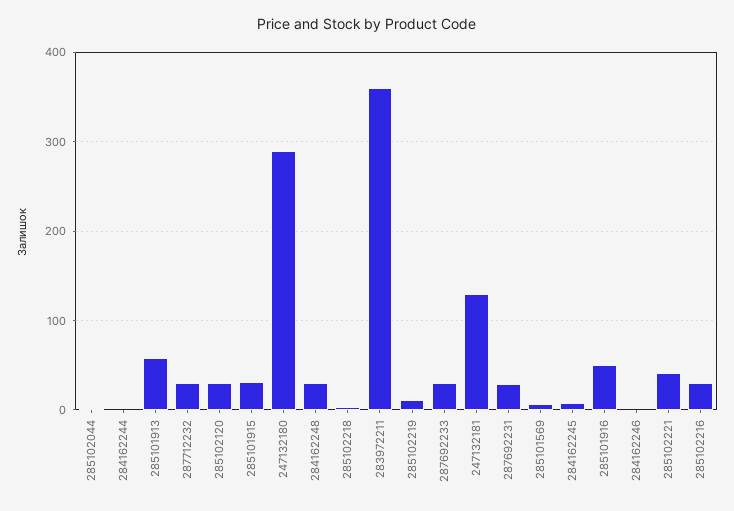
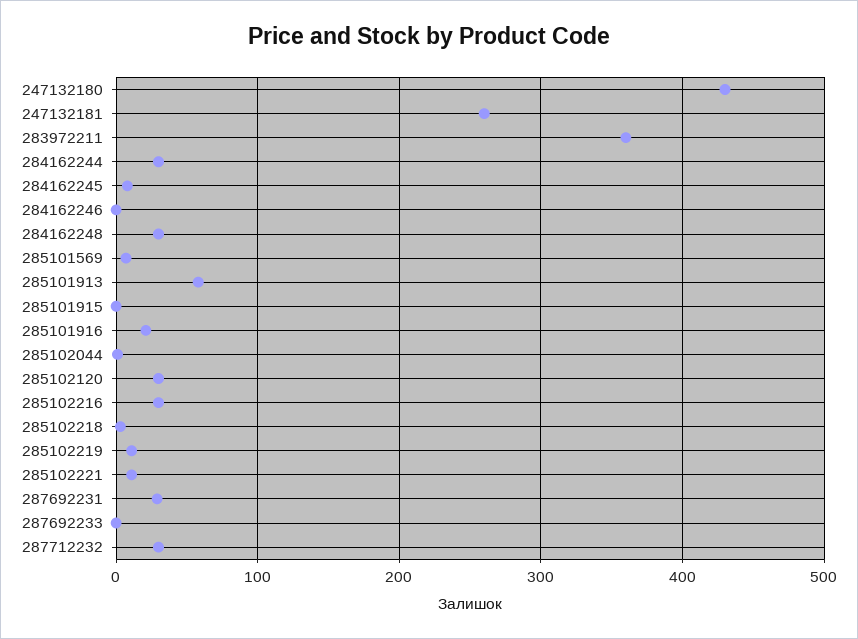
284162244: 0 -> 30
285101915: 30 -> 0
247132180: 290 -> 430
287692233: 30 -> 0
247132181: 130 -> 260
285101916: 50 -> 20
285102221: 40 -> 10

